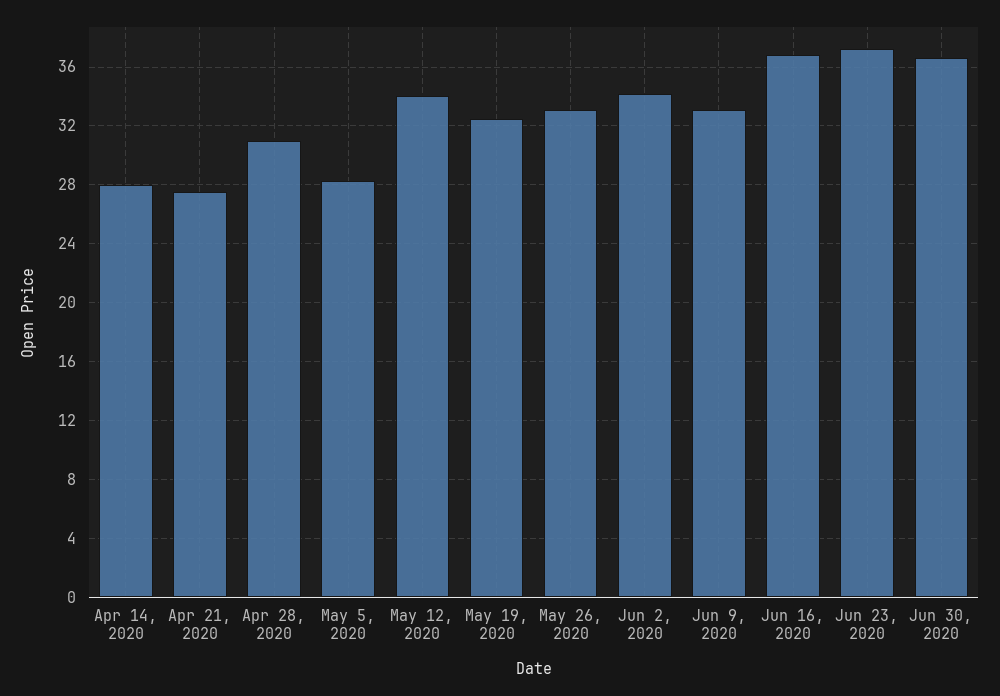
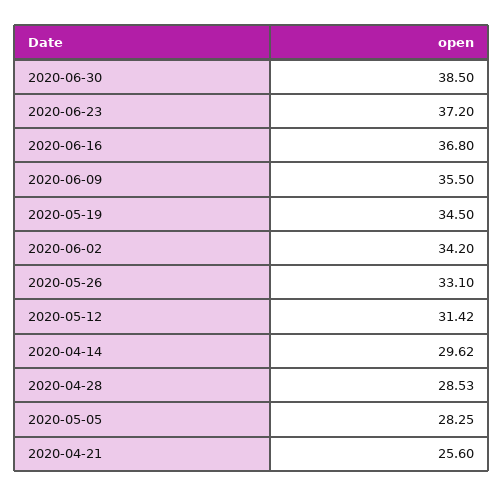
Apr 14, 2020: 28 -> 29.62
Apr 21, 2020: 27.5 -> 25.6
Apr 28, 2020: 31 -> 28.53
May 12, 2020: 34 -> 31.42
May 19, 2020: 32.5 -> 34.5
Jun 9, 2020: 33 -> 35.5
Jun 30, 2020: 36.5 -> 38.5

